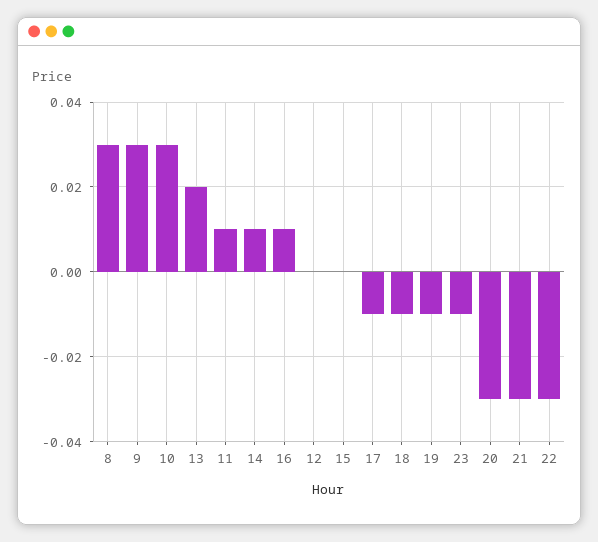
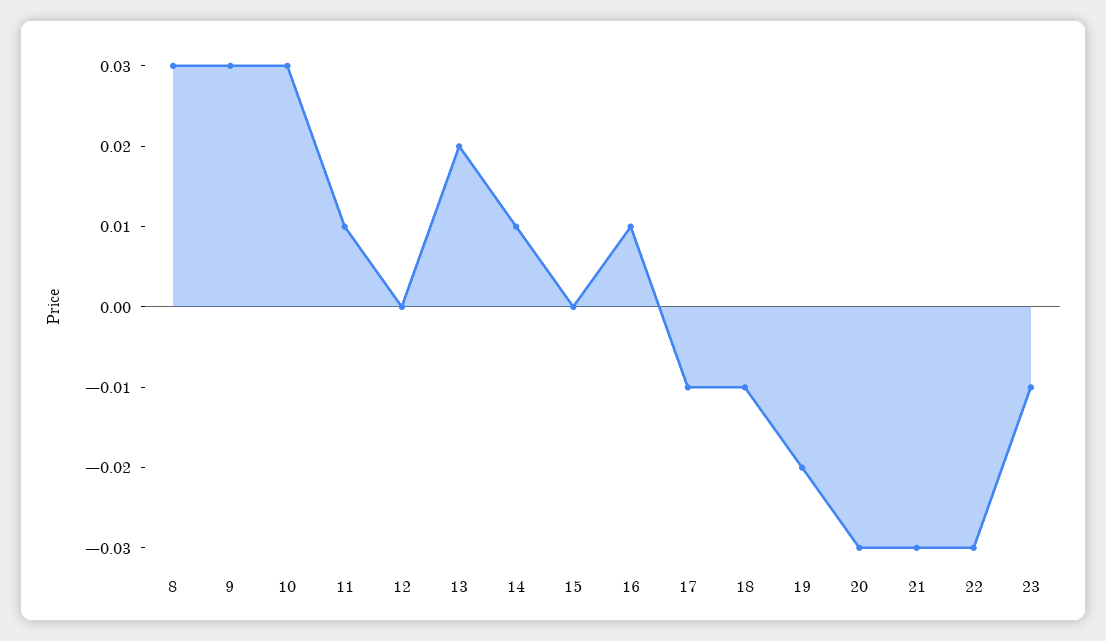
19: -0.01 -> -0.02

